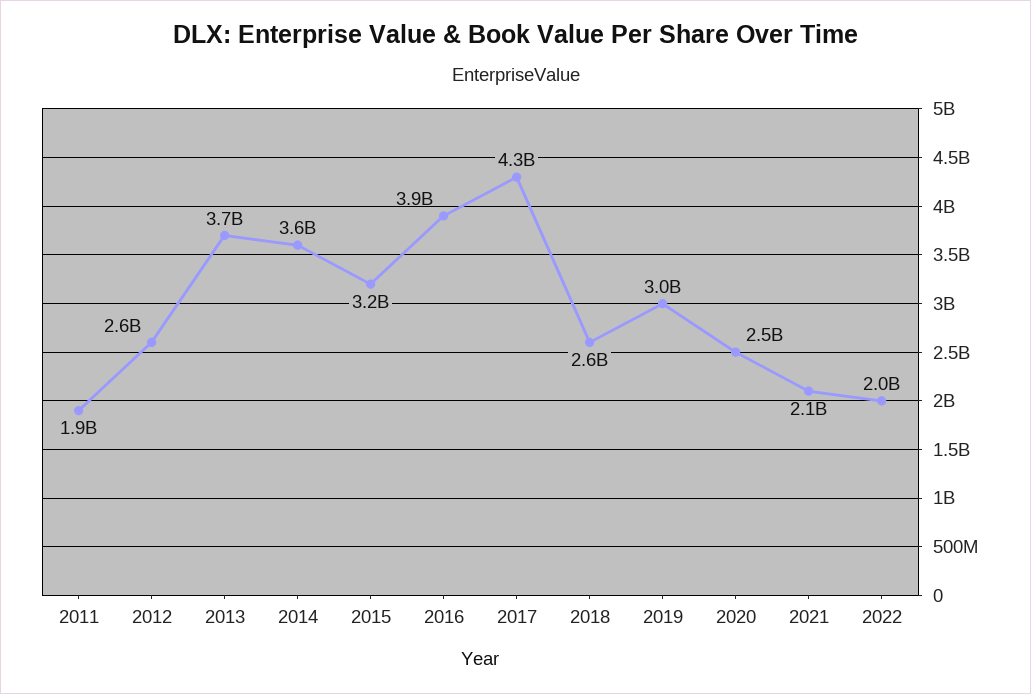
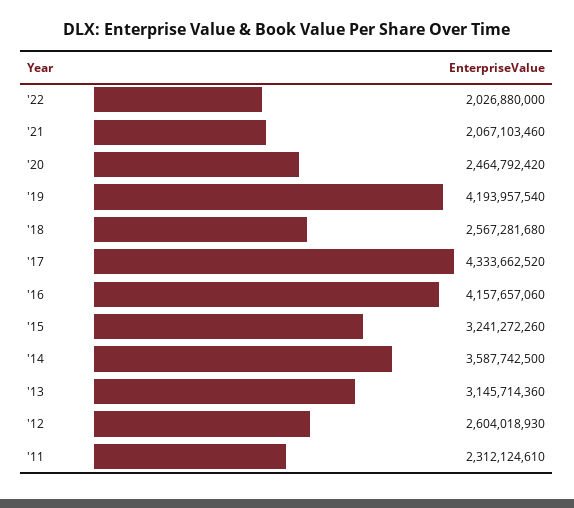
2011: 1900000000 -> 2312124610
2013: 3700000000 -> 3145714360
2016: 3900000000 -> 4157657060
2019: 3000000000 -> 4193957540

